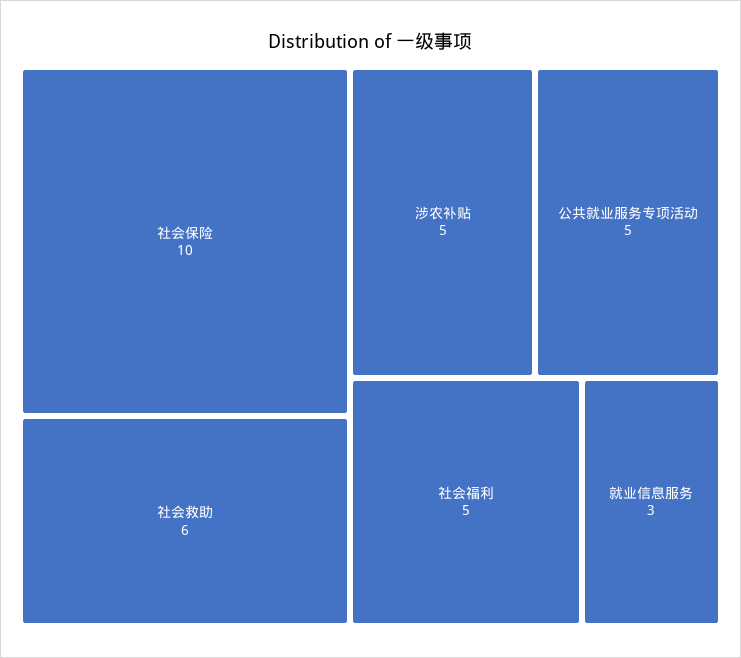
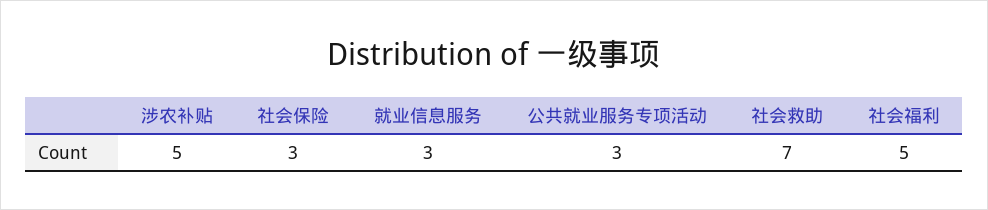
社会保险: 10 -> 3
社会救助: 6 -> 7
公共就业服务专项活动: 5 -> 3

